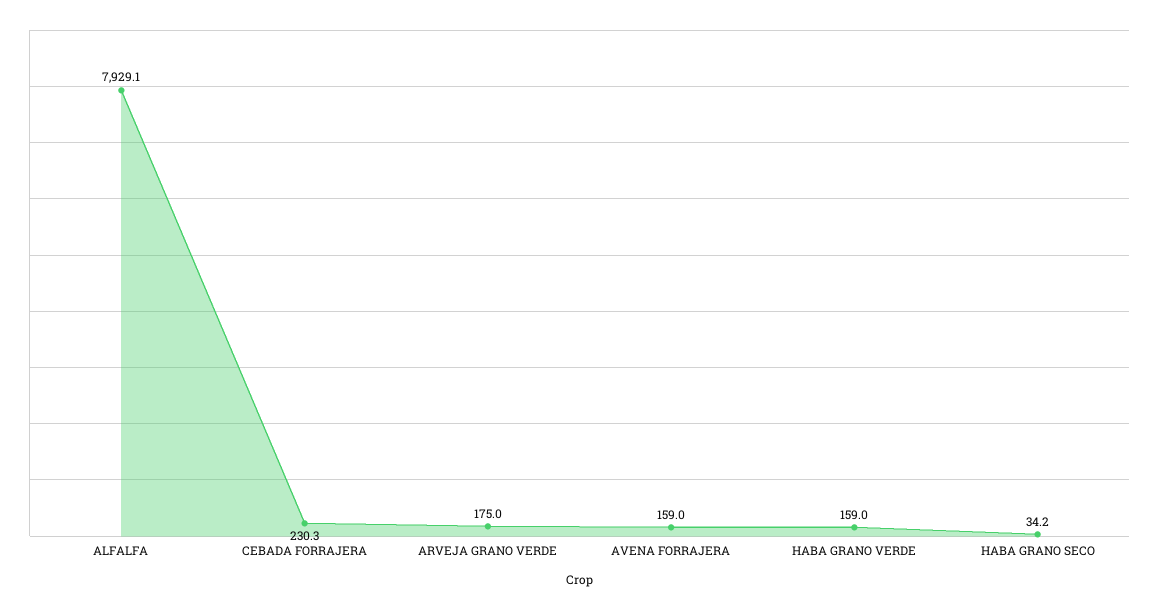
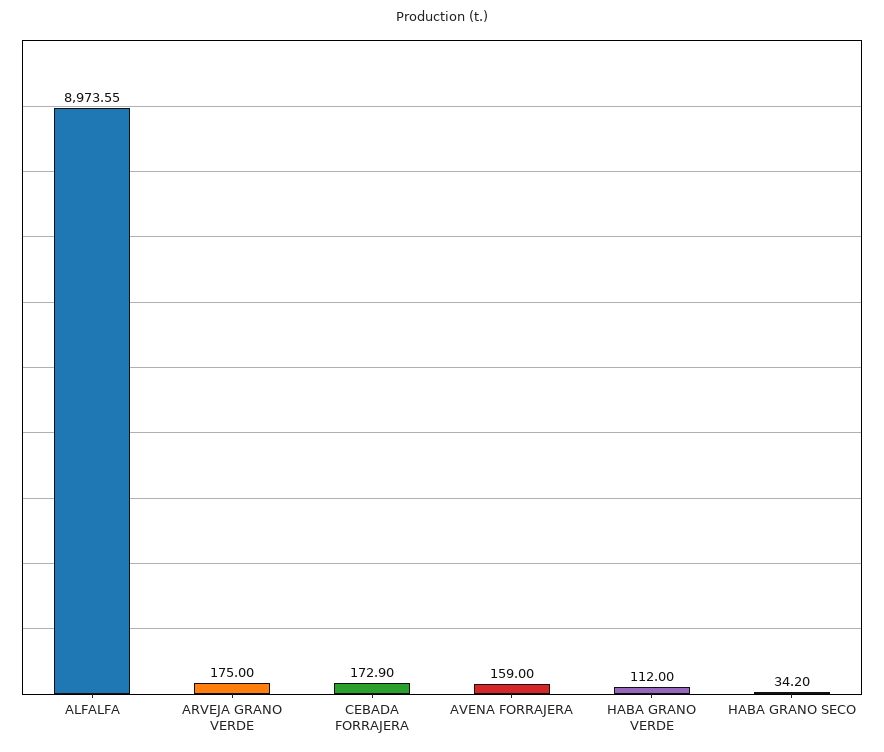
ALFALFA: 7929.1 -> 8973.55
CEBADA FORRAJERA: 230.3 -> 172.9
HABA GRANO VERDE: 159 -> 112

